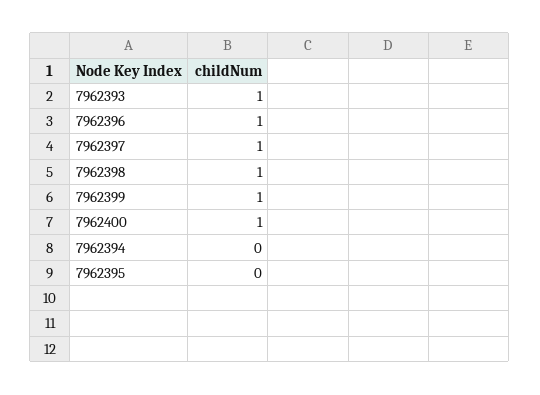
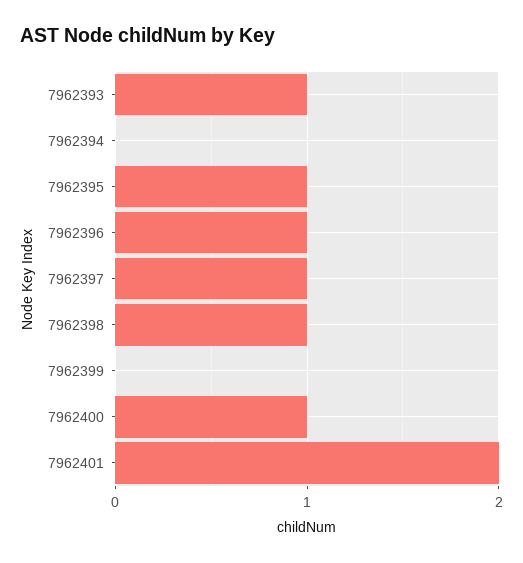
7962399: 1 -> 0
7962395: 0 -> 1
7962401: none -> 2

